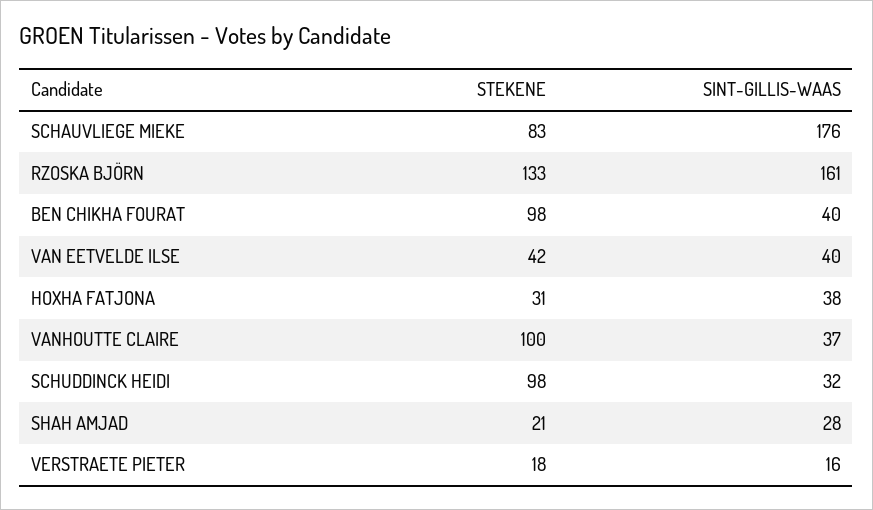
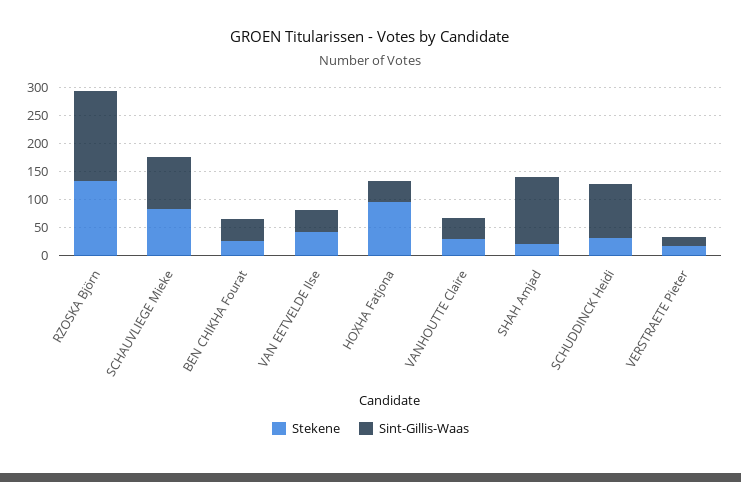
SINT-GILLIS-WAAS, SCHAUVLIEGE MIEKE: 176 -> 100
STEKENE, BEN CHIKHA FOURAT: 98 -> 25
STEKENE, HOXHA FATJONA: 31 -> 100
STEKENE, VANHOUTTE CLAIRE: 100 -> 25
STEKENE, SCHUDDINCK HEIDI: 98 -> 25
SINT-GILLIS-WAAS, SCHUDDINCK HEIDI: 32 -> 100
SINT-GILLIS-WAAS, SHAH AMJAD: 28 -> 125

